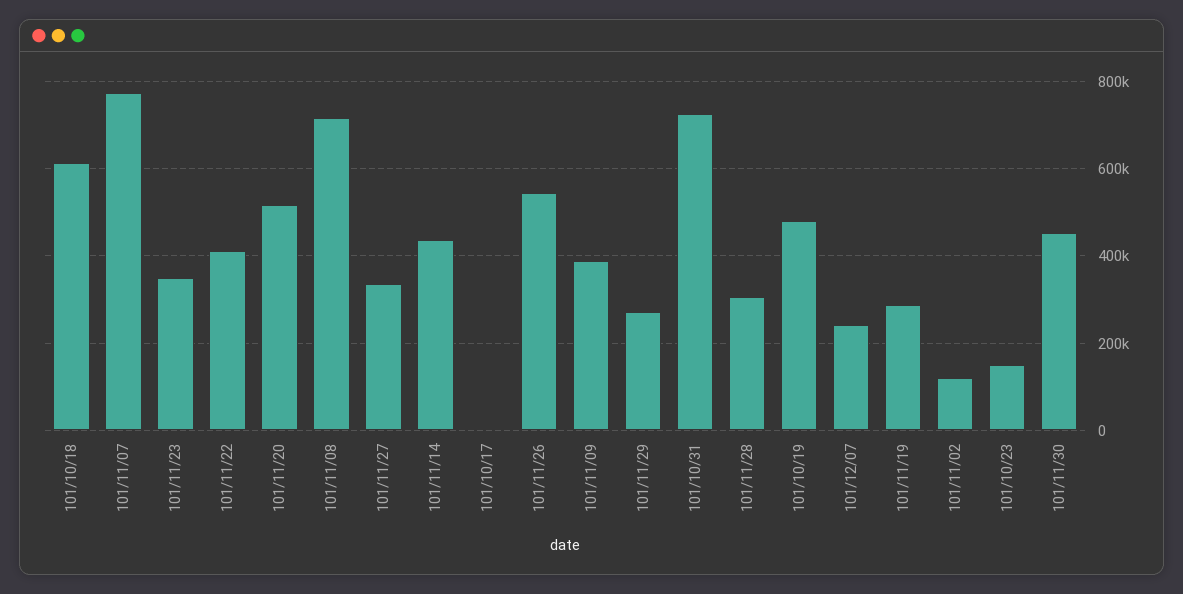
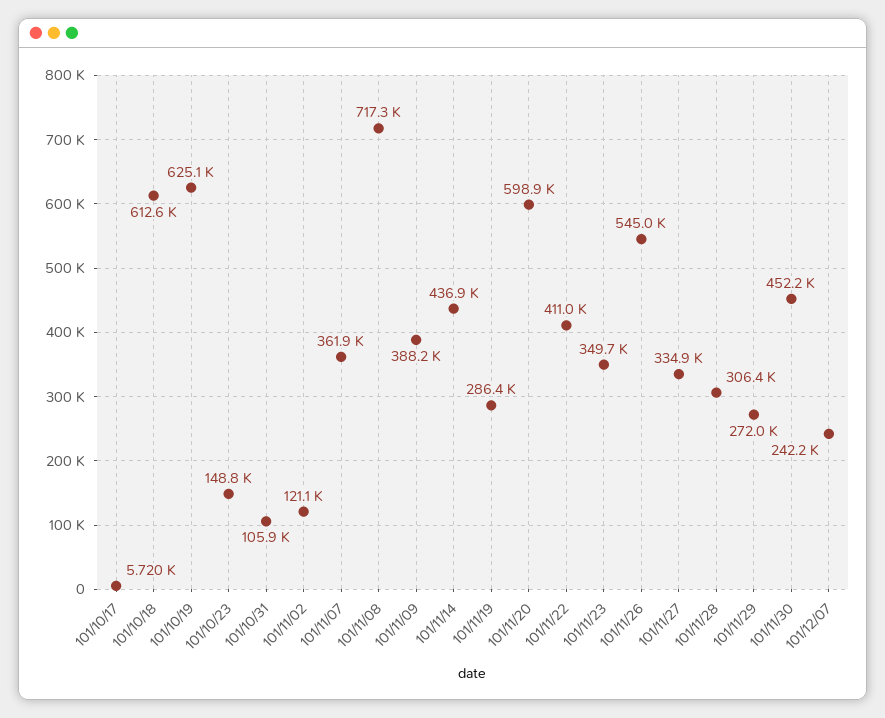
101/11/07: 780000 -> 361900
101/11/20: 520000 -> 598900
101/10/31: 720000 -> 105900
101/10/19: 480000 -> 625100

